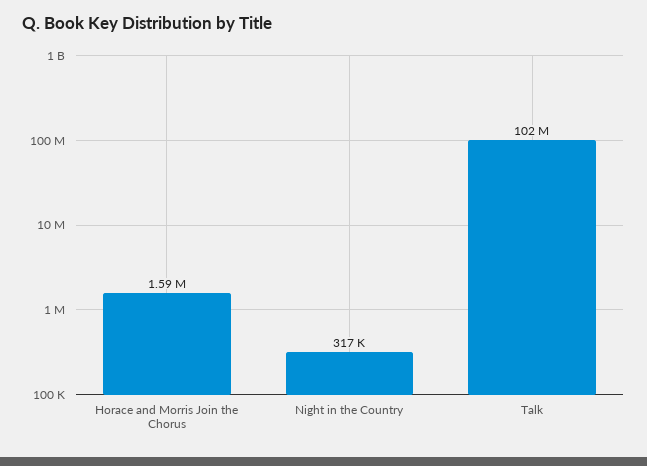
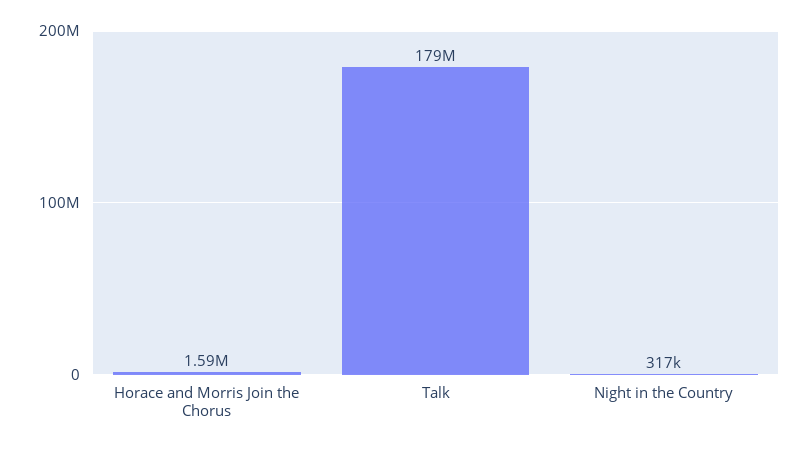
Talk: 102000000 -> 179000000

